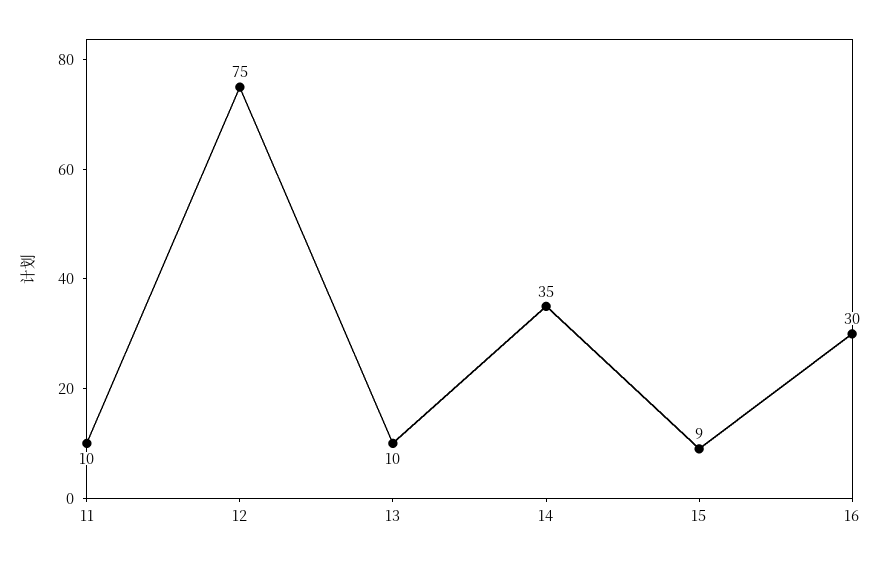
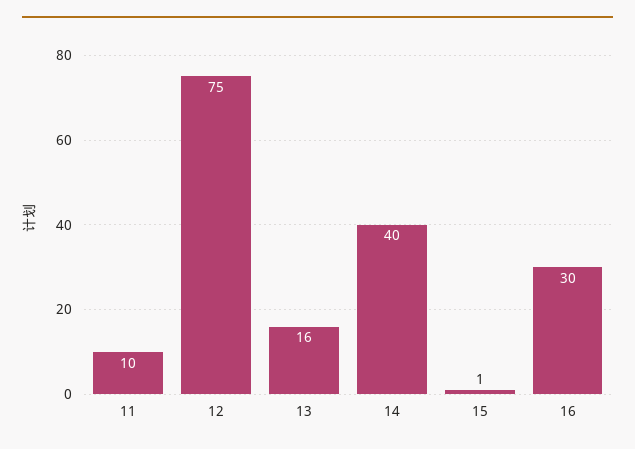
13: 10 -> 16
14: 35 -> 40
15: 9 -> 1

